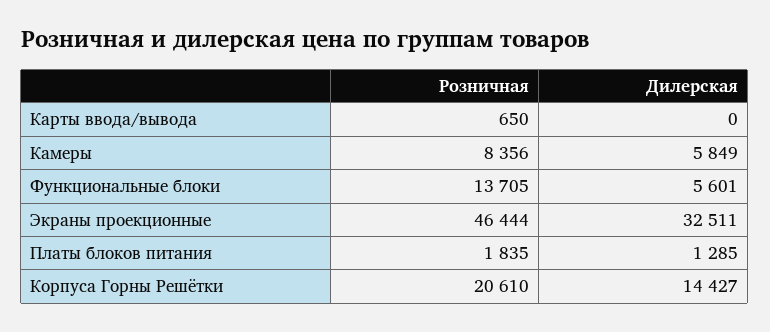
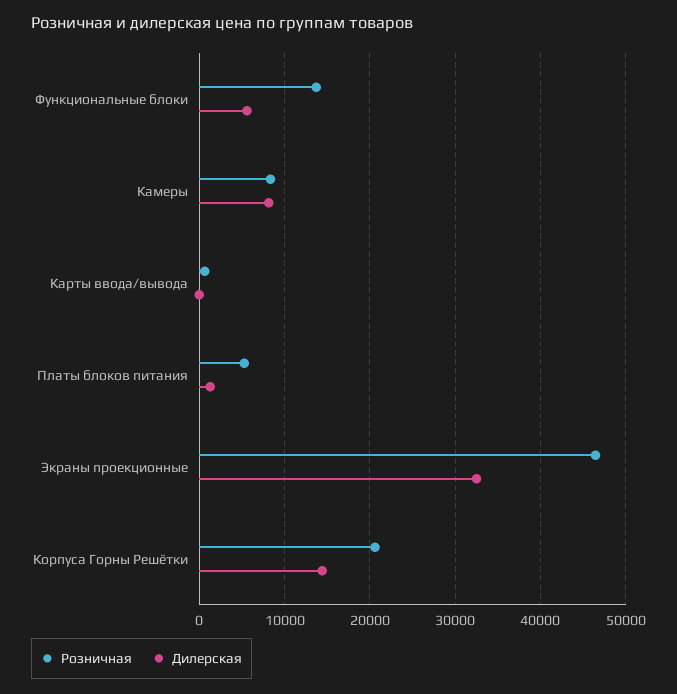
Дилерская, Камеры: 5849 -> 8000
Розничная, Платы блоков питания: 1835 -> 5000

